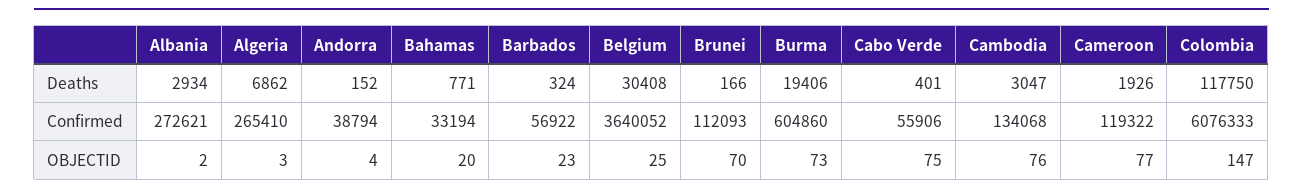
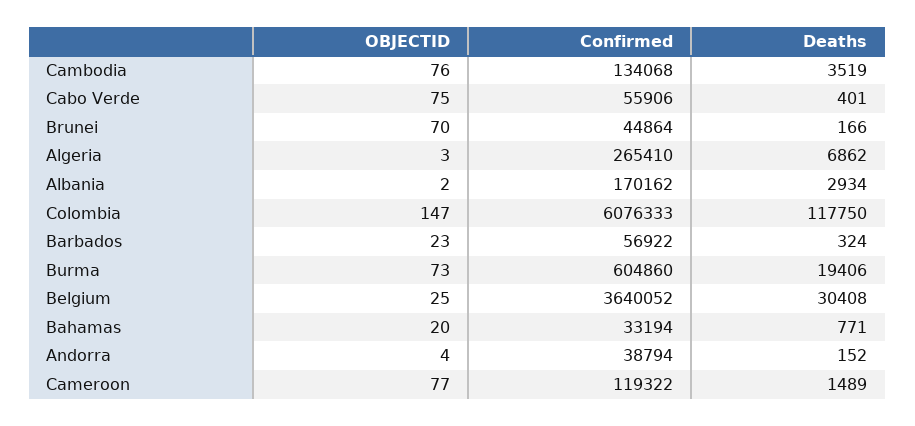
Cambodia, Deaths: 3047 -> 3519
Cameroon, Deaths: 1926 -> 1489
Albania, Confirmed: 272621 -> 170162
Brunei, Confirmed: 112093 -> 44864

